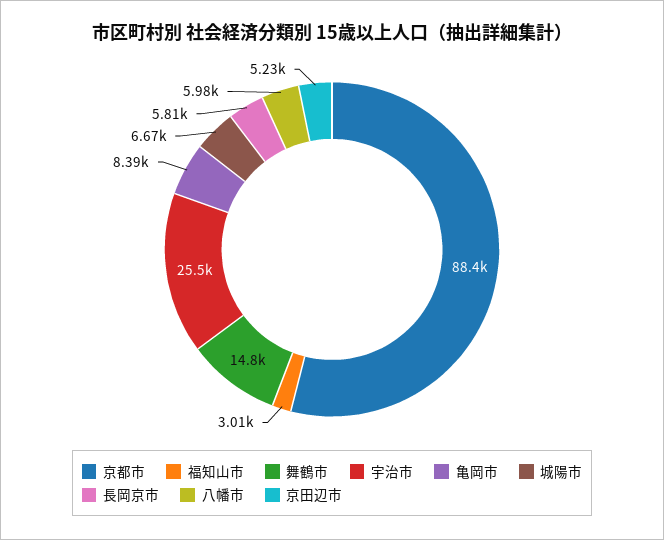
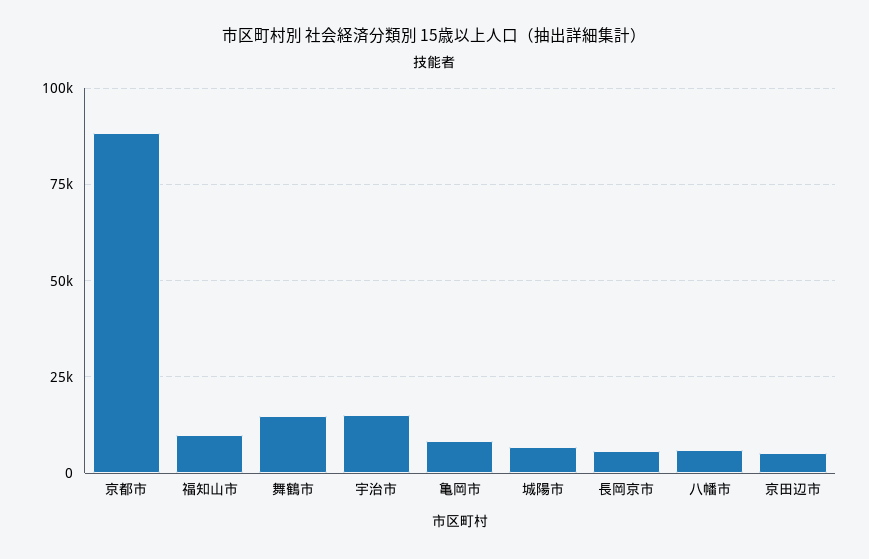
福知山市: 3010 -> 10000
宇治市: 25500 -> 15000

